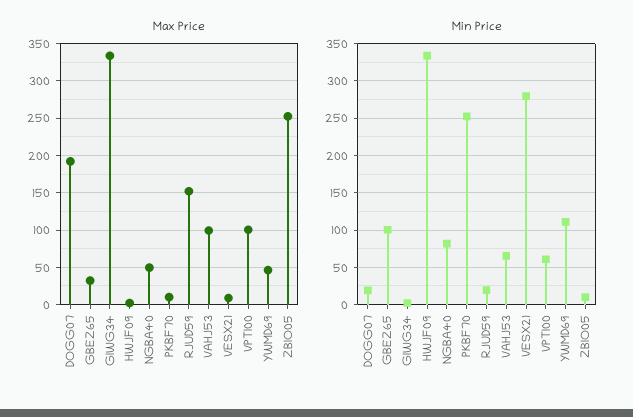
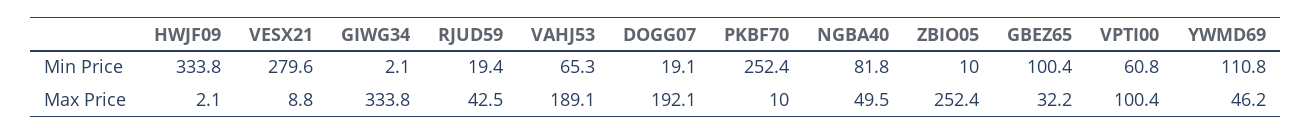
Max Price, RJUD59: 150 -> 42.5
Max Price, VAHJ53: 100 -> 189.1

